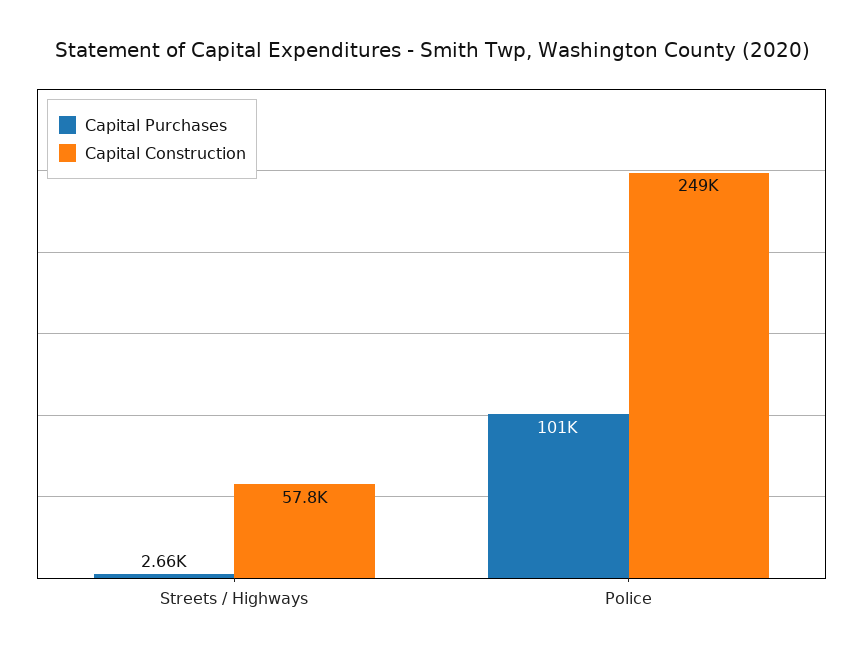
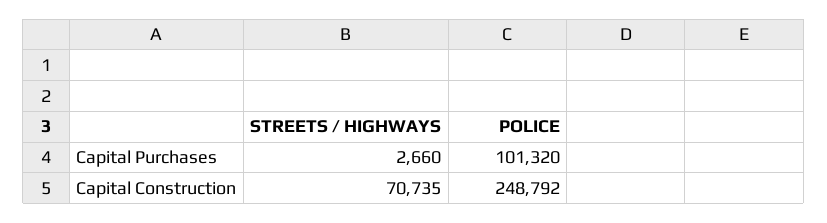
Capital Construction, Streets / Highways: 57800 -> 70735

